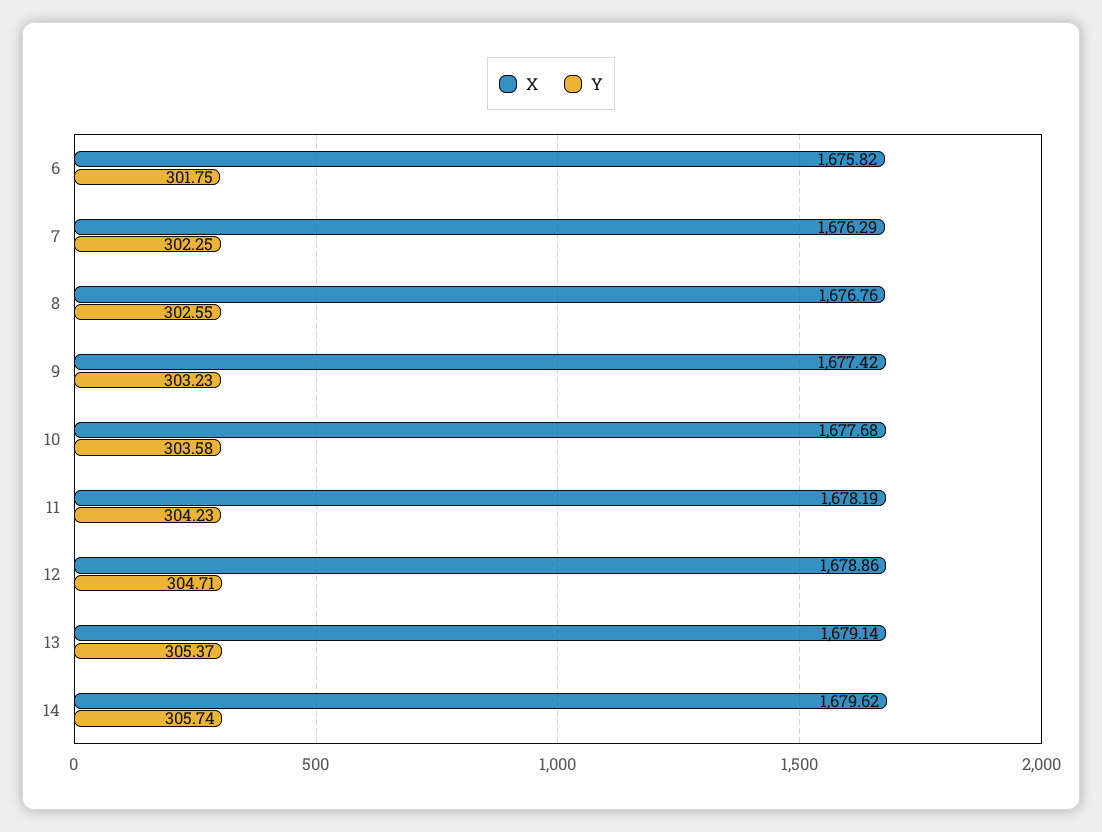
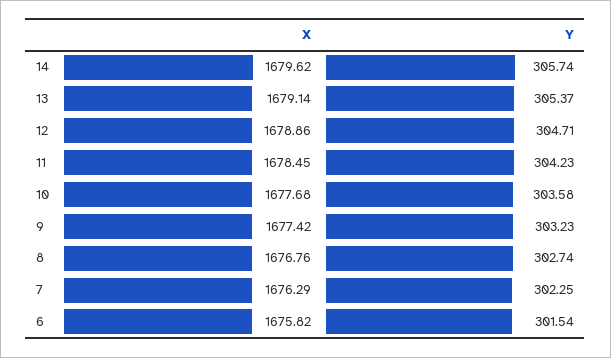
Y, 6: 301.75 -> 301.54
Y, 8: 302.55 -> 302.74
X, 11: 1678.19 -> 1678.45

